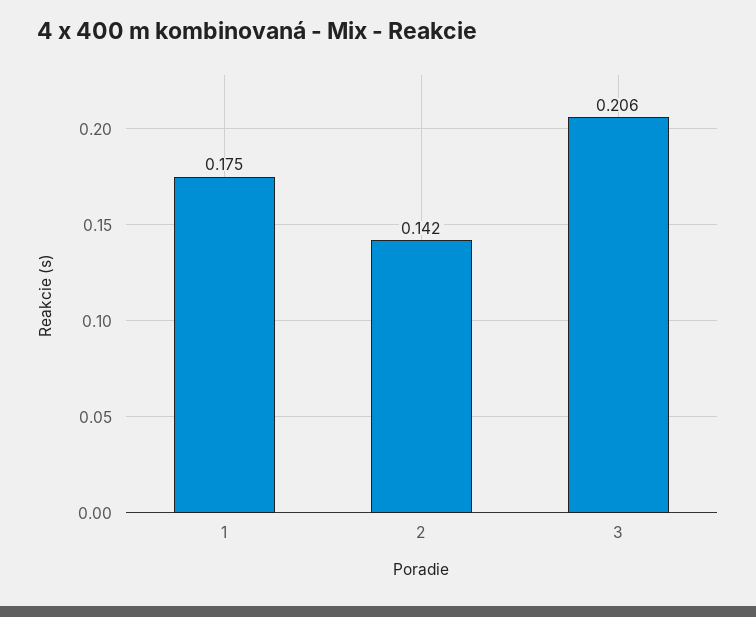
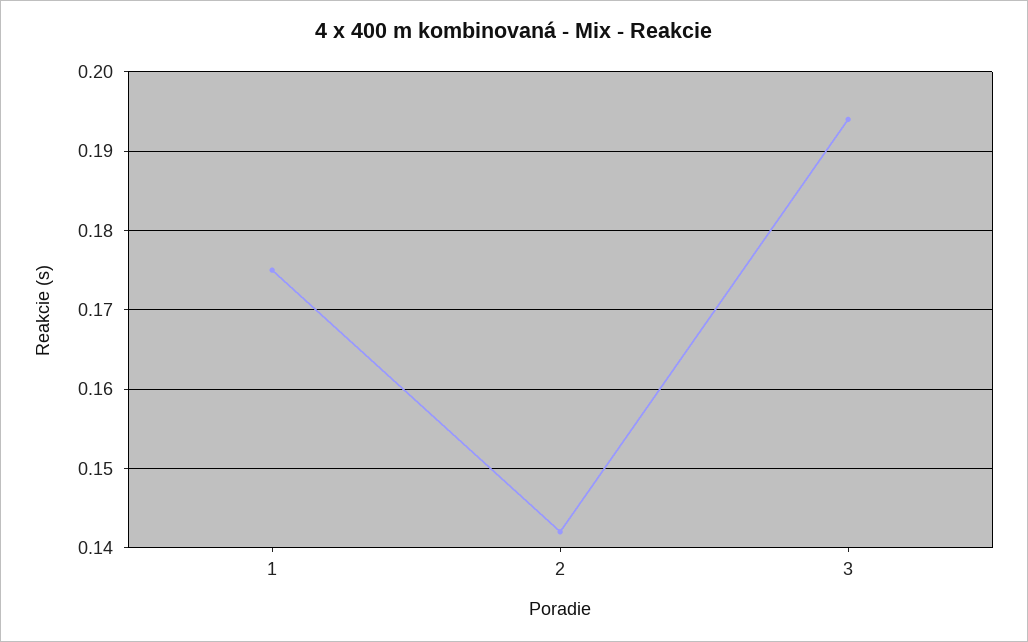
3: 0.206 -> 0.194

